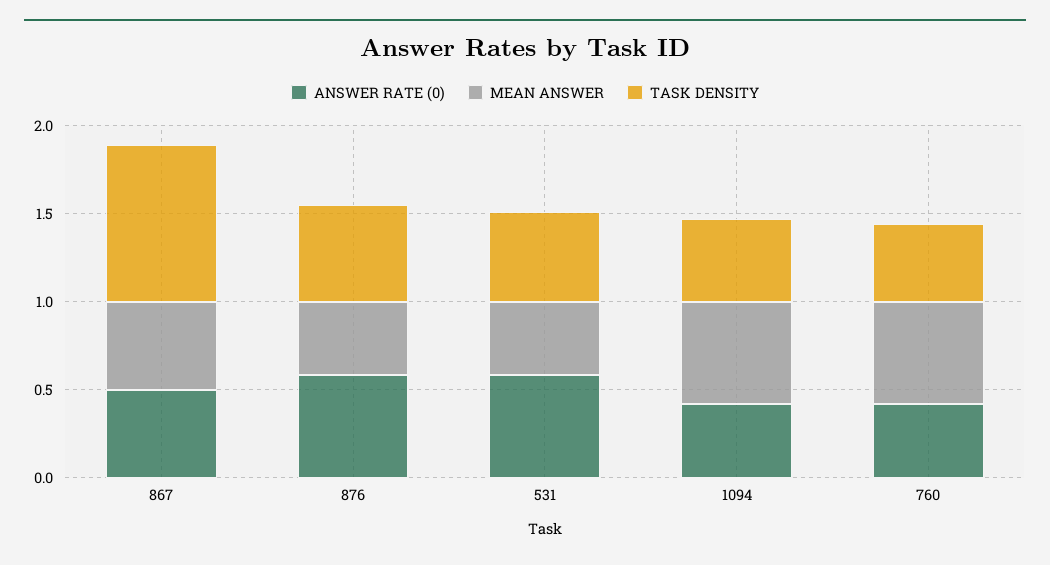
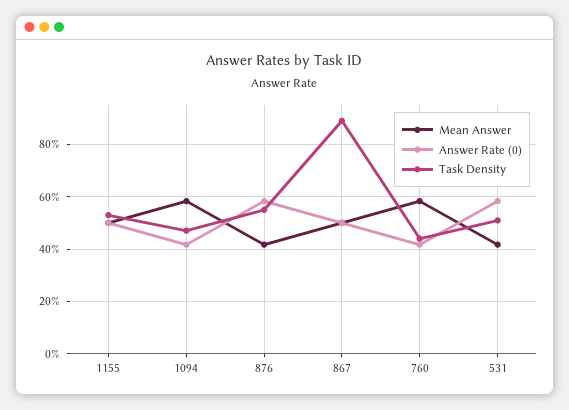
MEAN ANSWER, 1155: none -> 0.5
ANSWER RATE (0), 1155: none -> 0.5
TASK DENSITY, 1155: none -> 0.525

